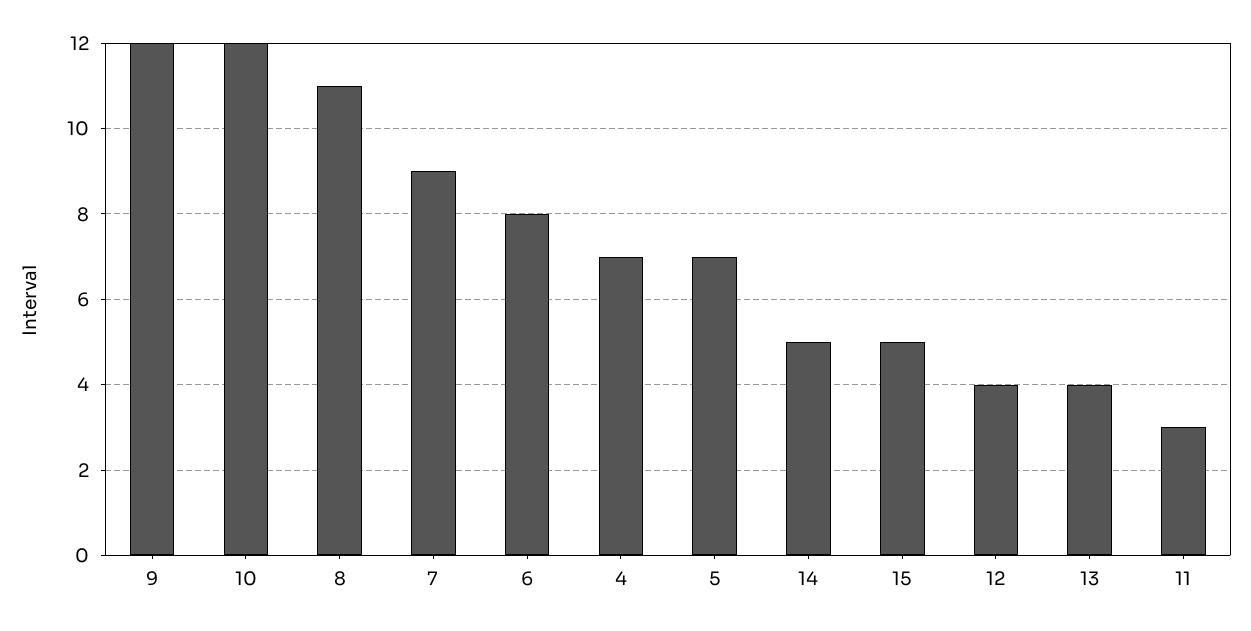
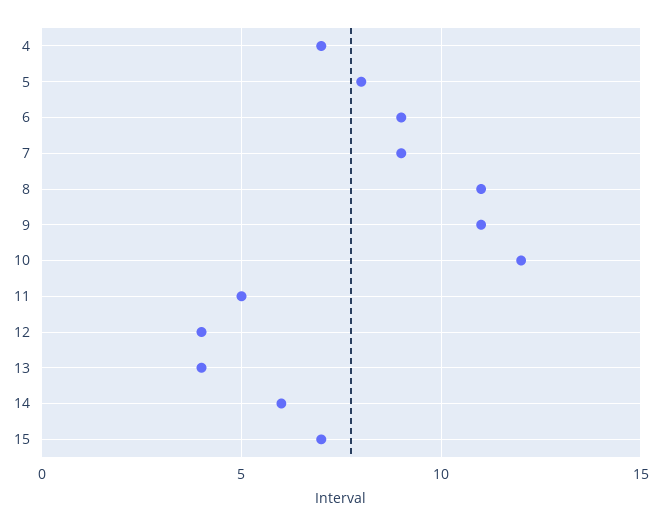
9: 12 -> 11
6: 8 -> 9
5: 7 -> 8
14: 5 -> 6
15: 5 -> 7
11: 3 -> 5

